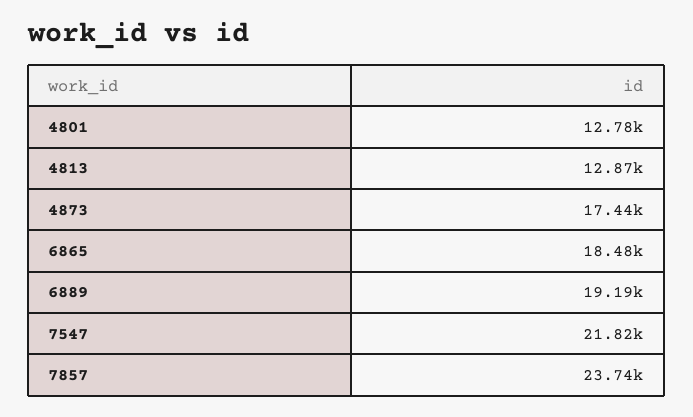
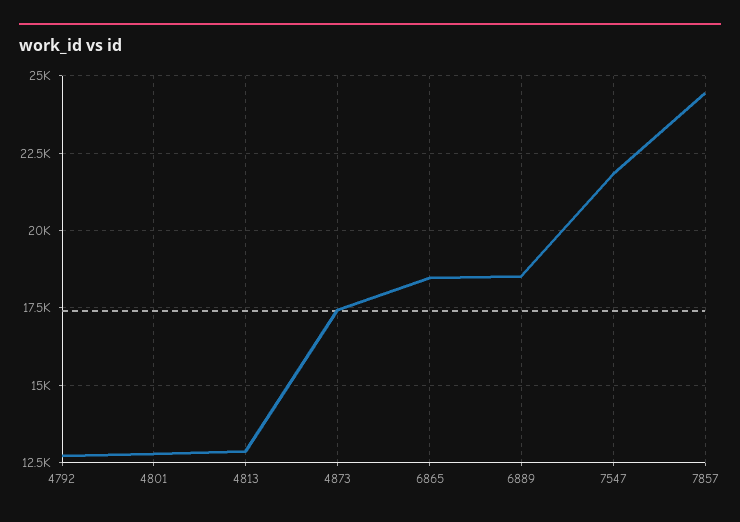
6889: 19190 -> 18500
7857: 23740 -> 24500
4792: none -> 12750

